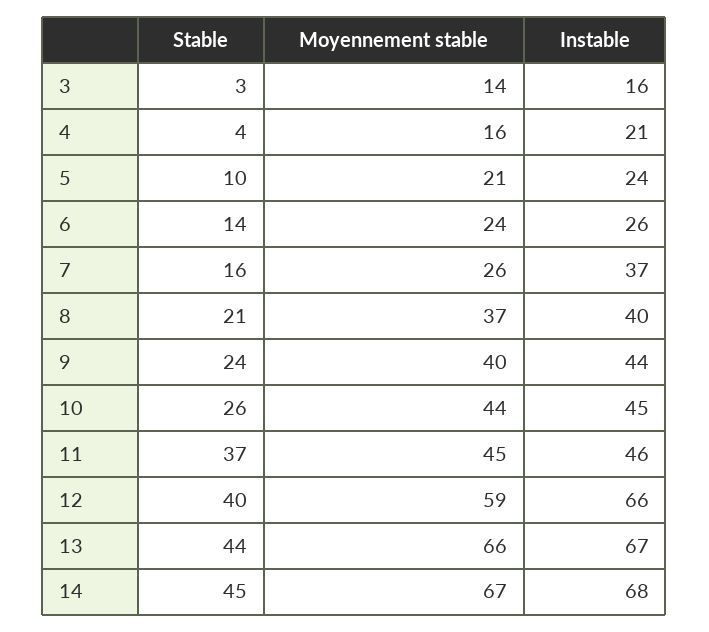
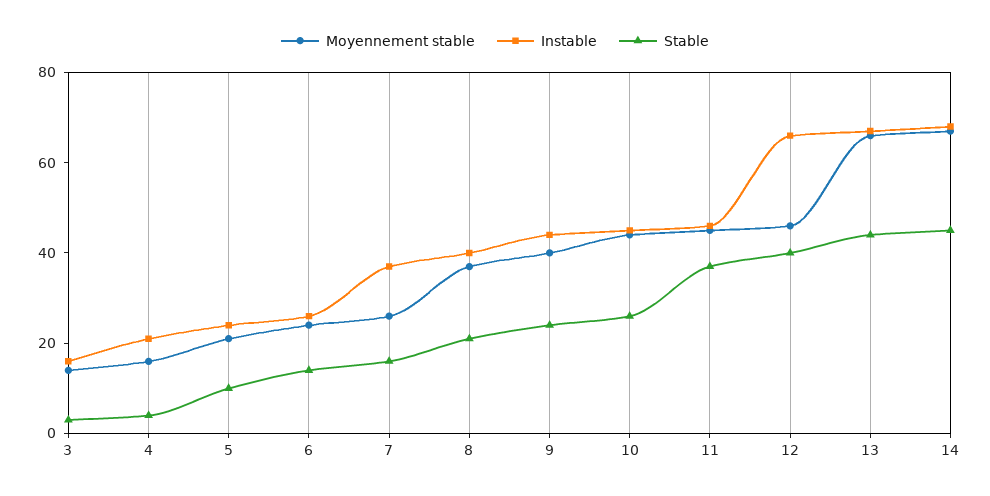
Moyennement stable, 12: 59 -> 45

